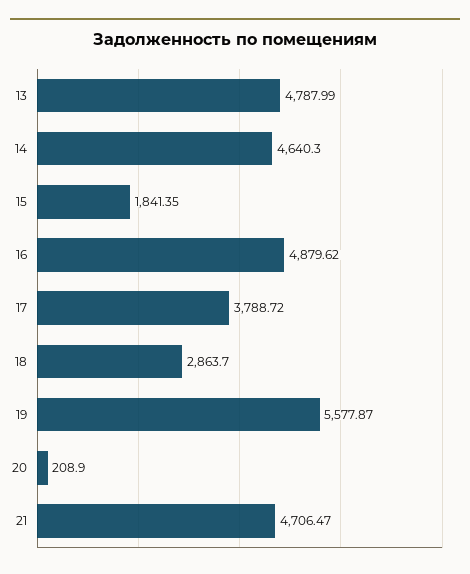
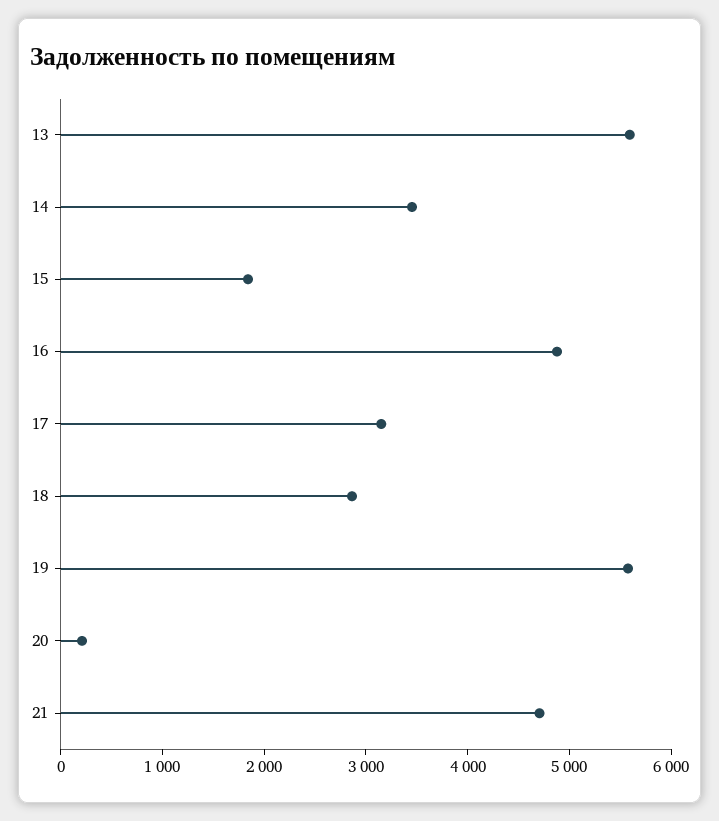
13: 4787.99 -> 5600
14: 4640.3 -> 3400
17: 3788.72 -> 3200

